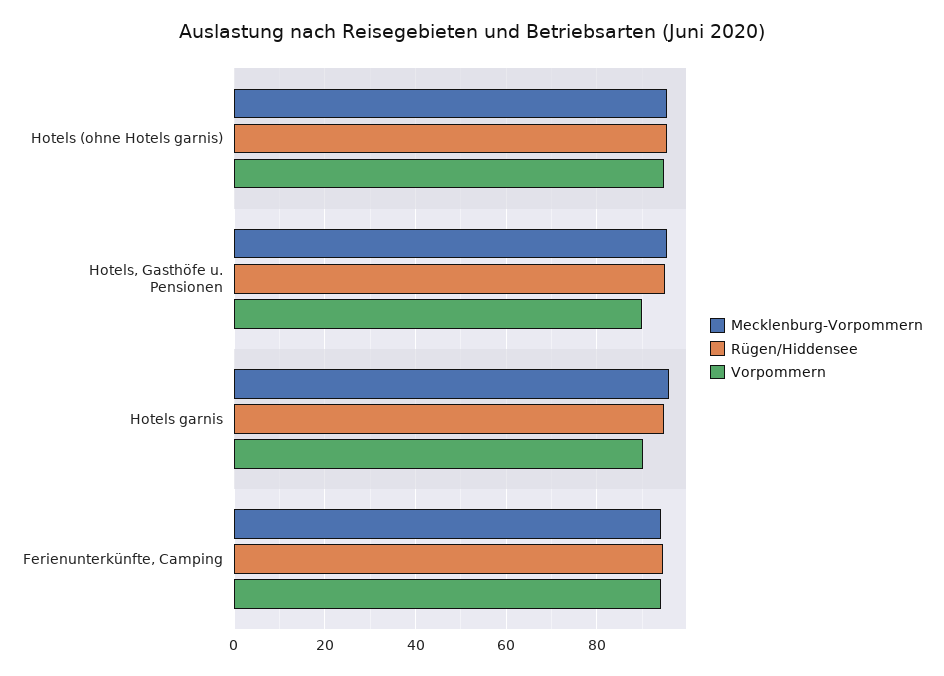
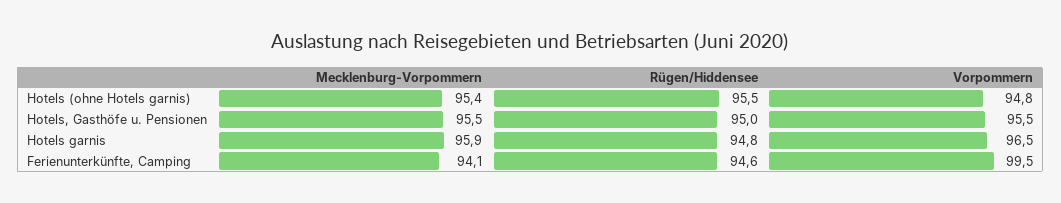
Vorpommern, Hotels, Gasthöfe u. Pensionen: 90 -> 95.5
Vorpommern, Hotels garnis: 90 -> 96.5
Vorpommern, Ferienunterkünfte, Camping: 94 -> 99.5

